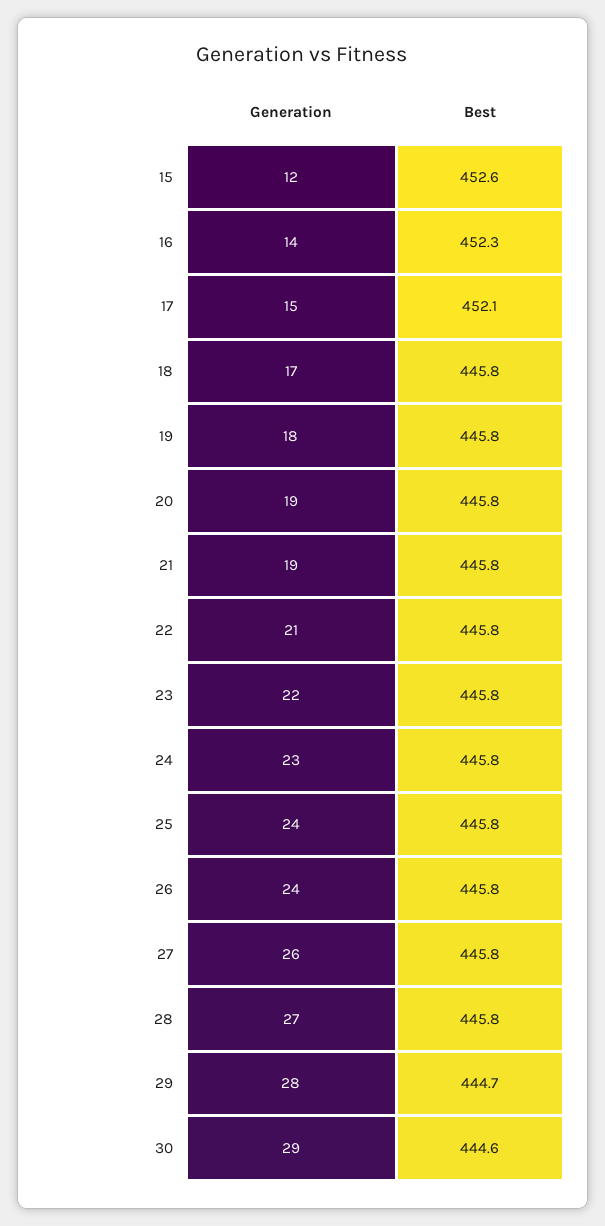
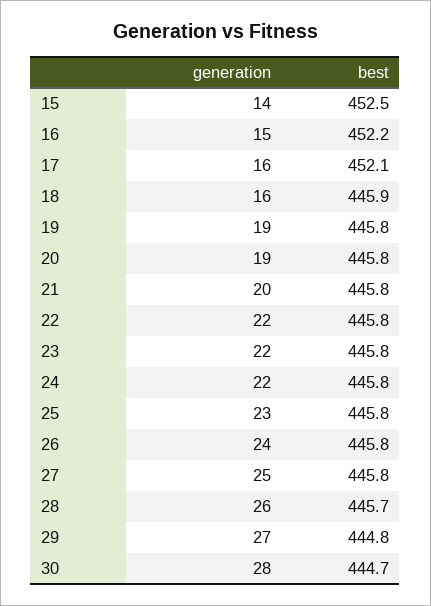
Generation, 15: 12 -> 14
Best, 15: 452.6 -> 452.5
Generation, 16: 14 -> 15
Best, 16: 452.3 -> 452.2
Generation, 17: 15 -> 16
Generation, 18: 17 -> 16
Best, 18: 445.8 -> 445.9
Generation, 19: 18 -> 19
Generation, 21: 19 -> 20
Generation, 22: 21 -> 22
Generation, 24: 23 -> 22
Generation, 25: 24 -> 23
Generation, 27: 26 -> 25
Generation, 28: 27 -> 26
Best, 28: 445.8 -> 445.7
Generation, 29: 28 -> 27
Best, 29: 444.7 -> 444.8
Generation, 30: 29 -> 28
Best, 30: 444.6 -> 444.7

